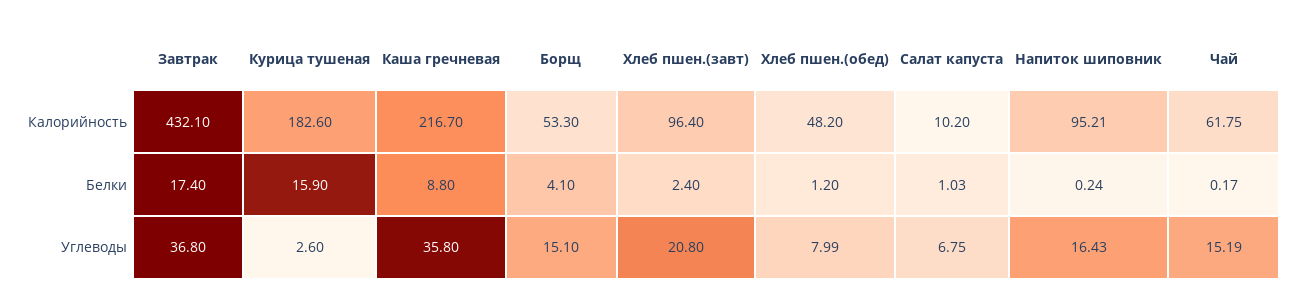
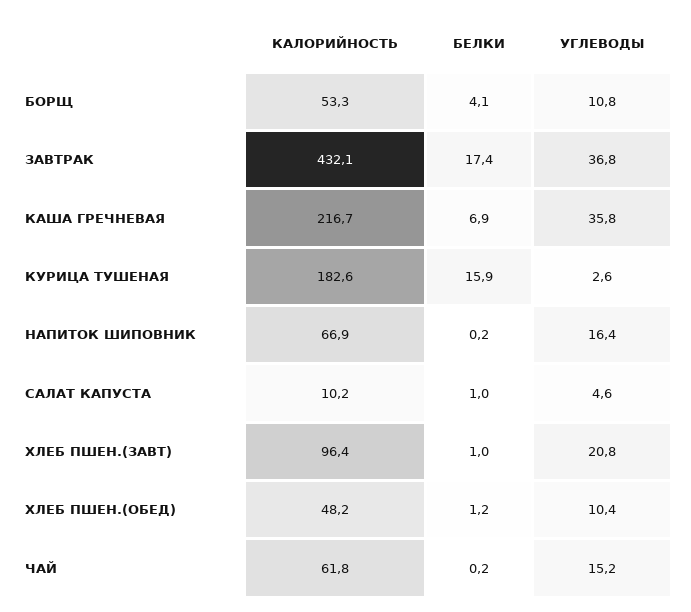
Напиток шиповник, Калорийность: 95.21 -> 66.9
Каша гречневая, Белки: 8.8 -> 6.9
Хлеб пшен.(завт), Белки: 2.4 -> 1
Борщ, Углеводы: 15.1 -> 10.8
Хлеб пшен.(обед), Углеводы: 7.99 -> 10.4
Салат капуста, Углеводы: 6.75 -> 4.6

